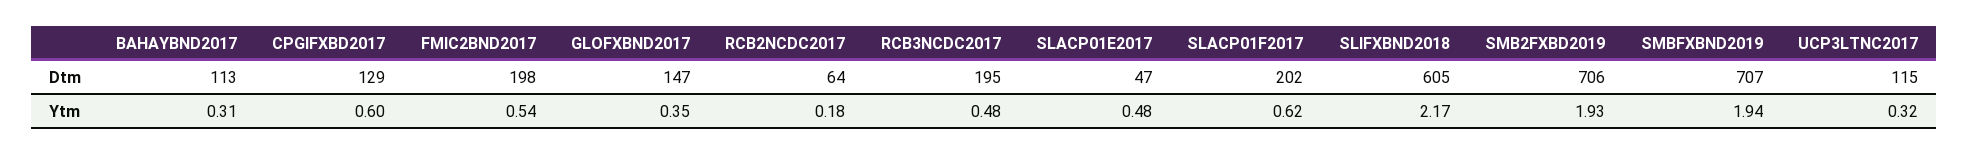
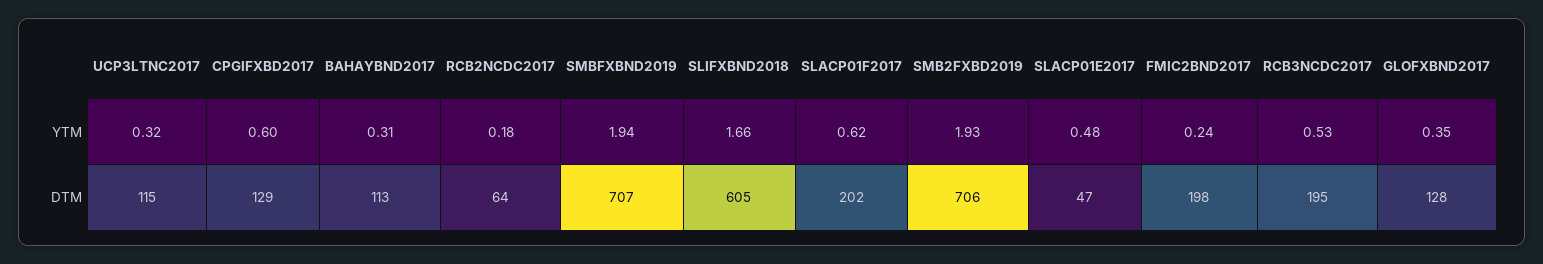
GLOFXBND2017, Dtm: 147 -> 128
FMIC2BND2017, Ytm: 0.54 -> 0.24
RCB3NCDC2017, Ytm: 0.48 -> 0.53
SLIFXBND2018, Ytm: 2.17 -> 1.66

